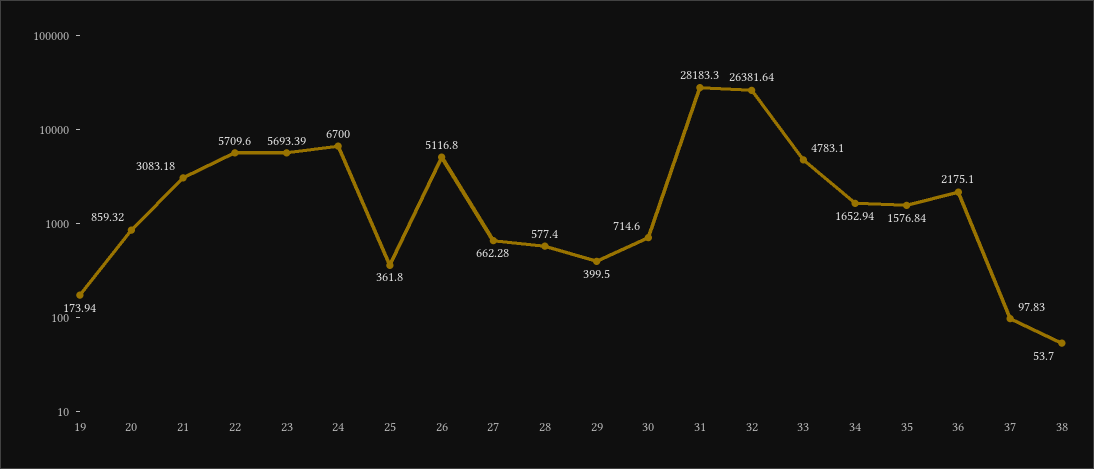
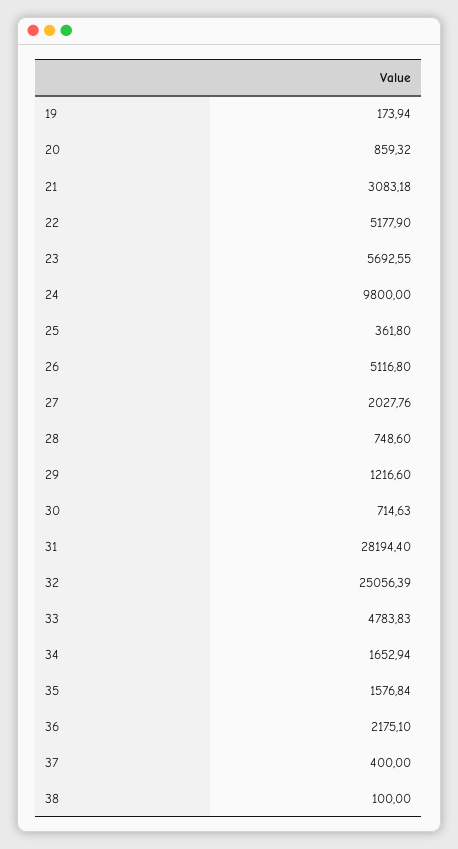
22: 5709.6 -> 5177.9
23: 5693.39 -> 5692.55
24: 6700 -> 9800
27: 662.28 -> 2027.76
28: 577.4 -> 748.6
29: 399.5 -> 1216.6
30: 714.6 -> 714.63
31: 28183.3 -> 28194.4
32: 26381.64 -> 25056.39
33: 4783.1 -> 4783.83
37: 97.83 -> 400
38: 53.7 -> 100

